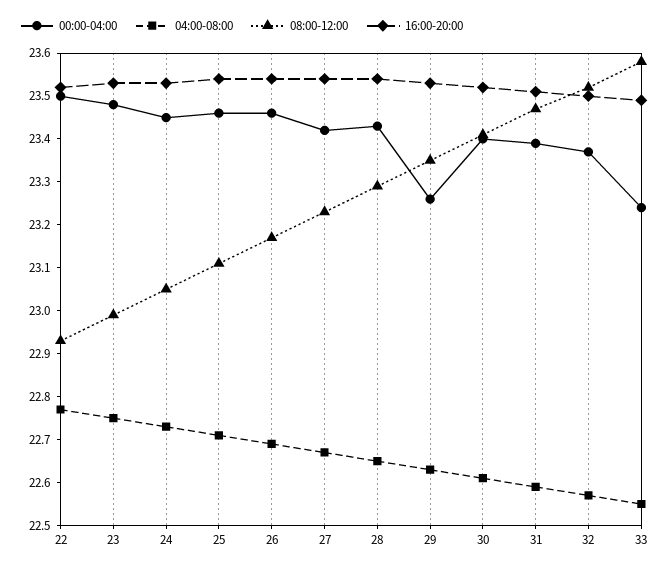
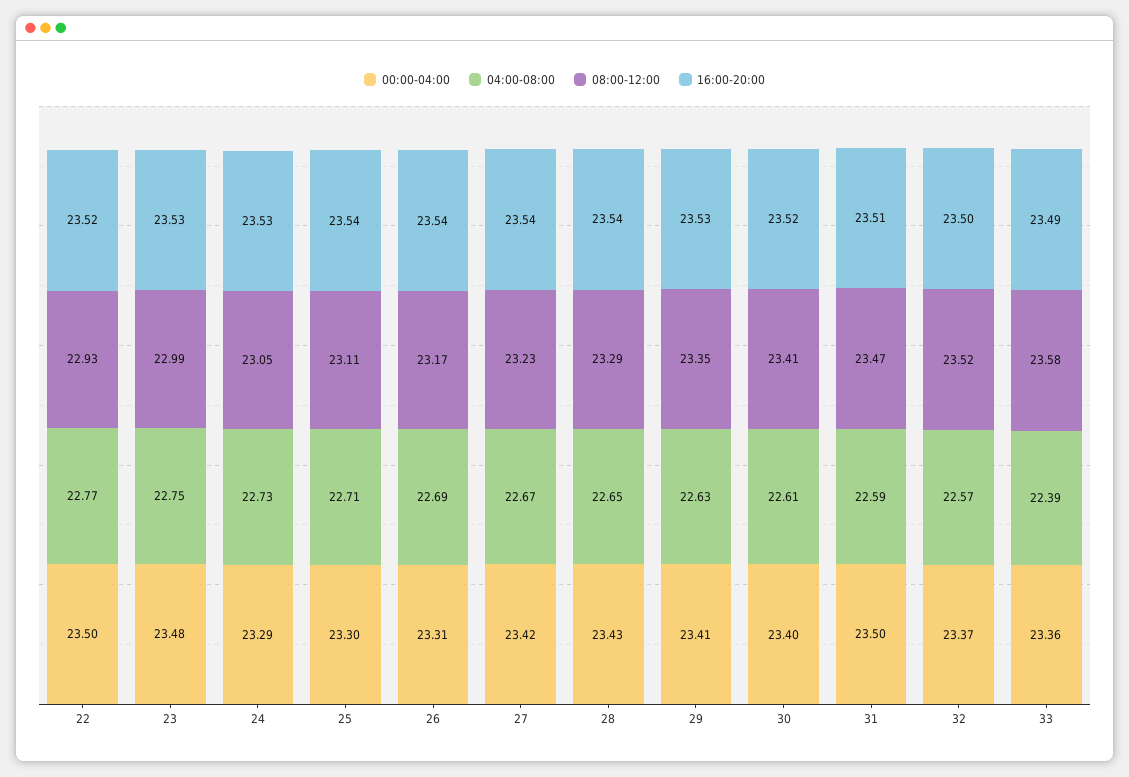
00:00-04:00, 24: 23.45 -> 23.29
00:00-04:00, 25: 23.45 -> 23.3
00:00-04:00, 26: 23.45 -> 23.31
00:00-04:00, 29: 23.25 -> 23.41
00:00-04:00, 31: 23.4 -> 23.5
00:00-04:00, 33: 23.25 -> 23.36
04:00-08:00, 33: 22.55 -> 22.39

